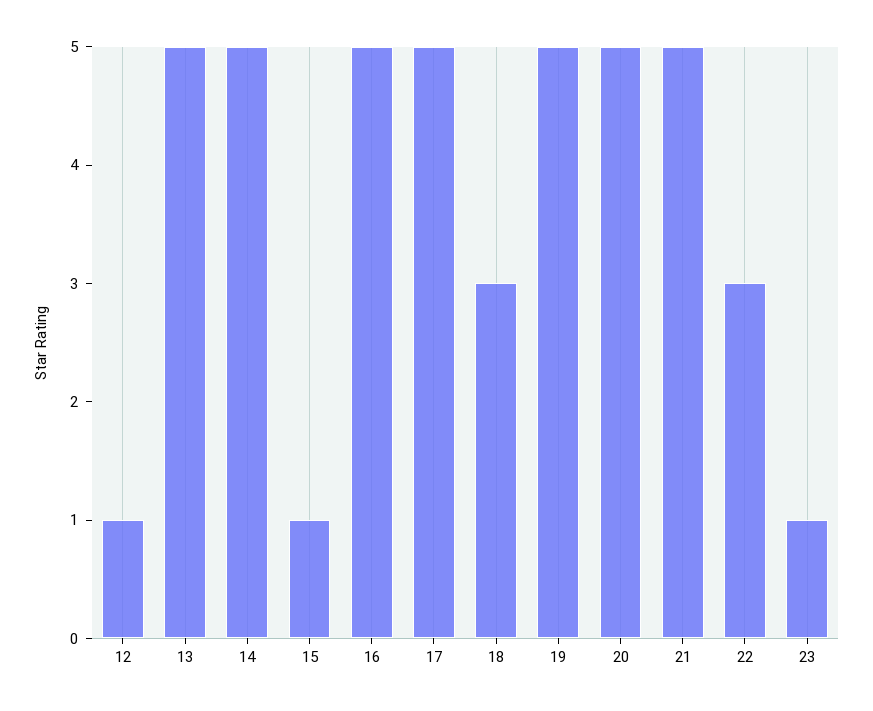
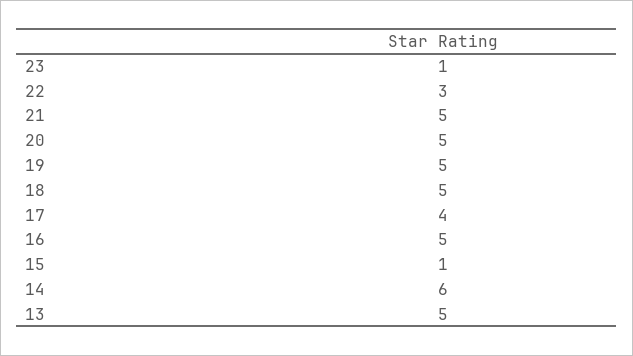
12: 1 -> none
14: 5 -> 6
17: 5 -> 4
18: 3 -> 5

